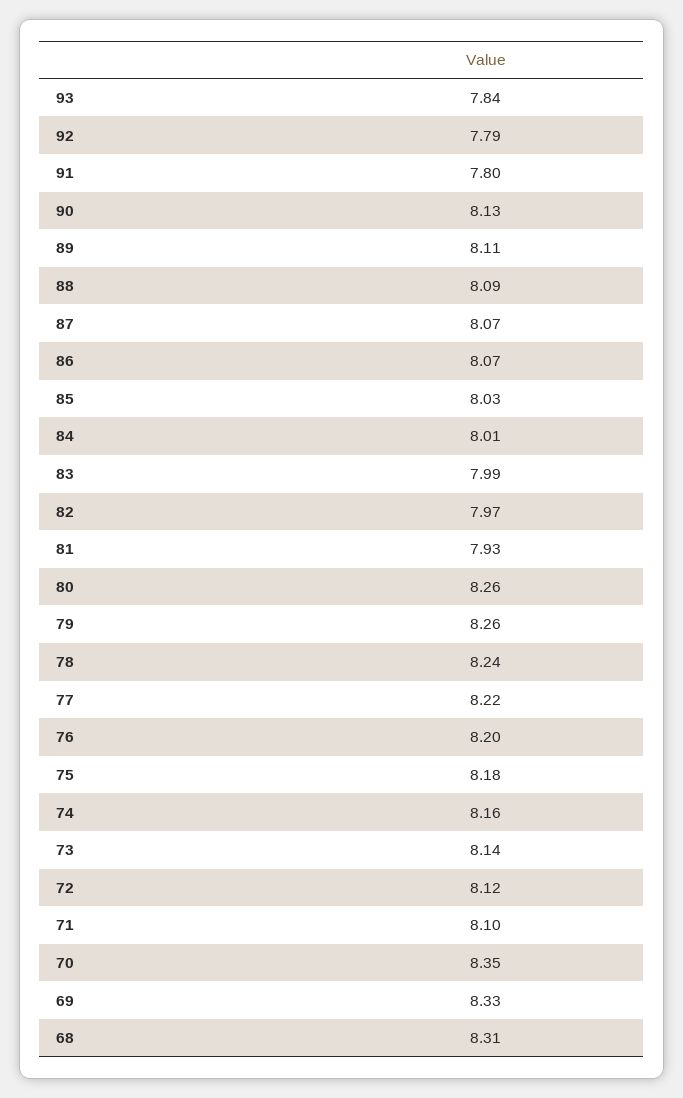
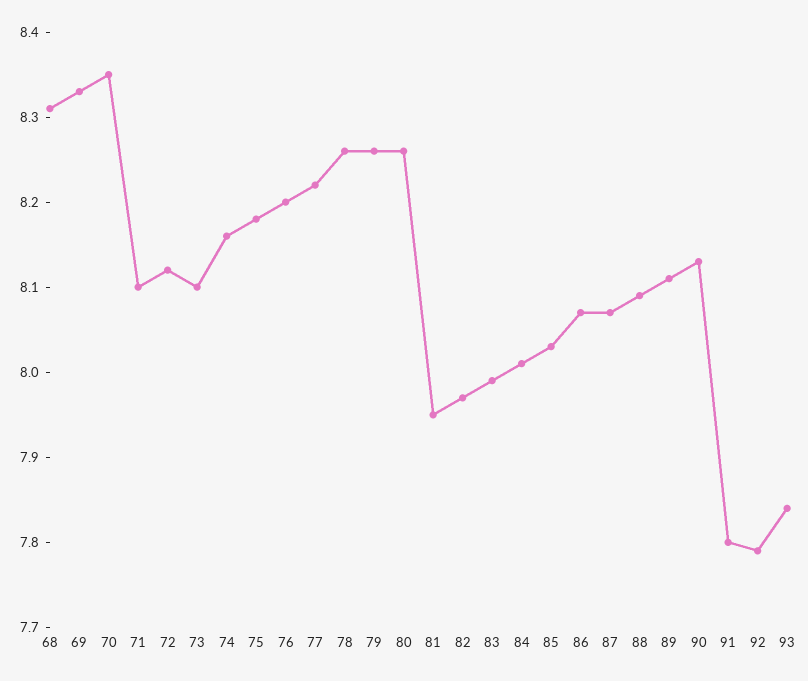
81: 7.93 -> 7.95
78: 8.24 -> 8.26
73: 8.14 -> 8.1

